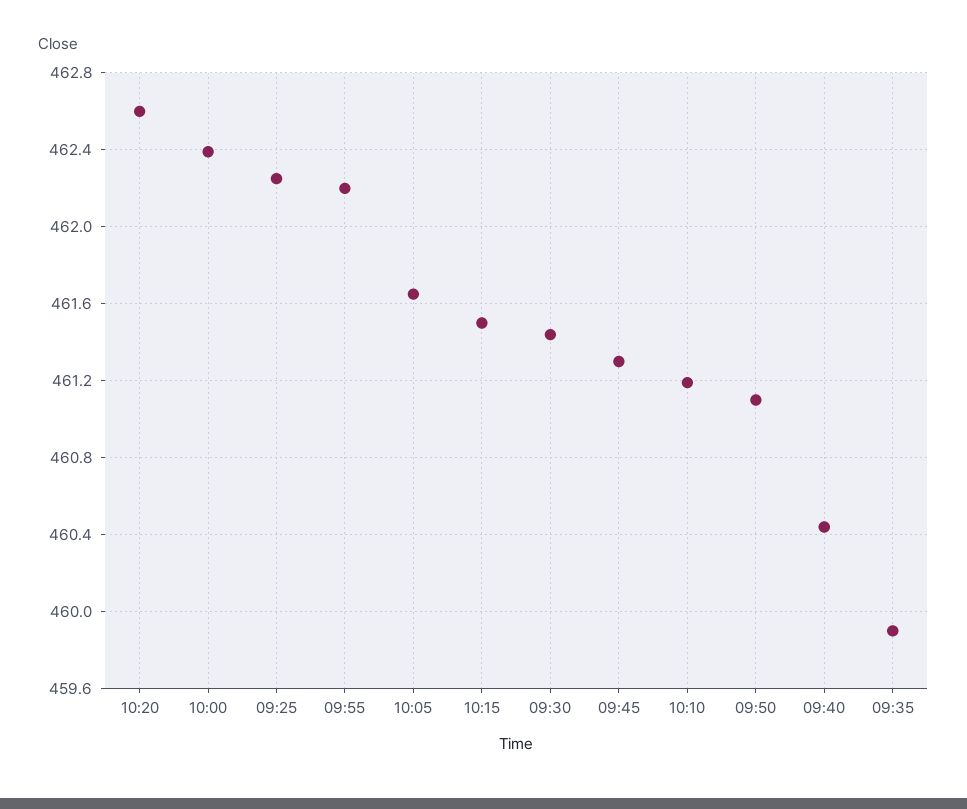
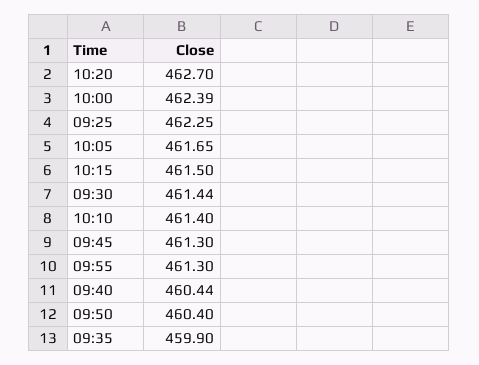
10:20: 462.6 -> 462.7
09:55: 462.2 -> 461.3
10:10: 461.2 -> 461.4
09:50: 461.1 -> 460.4

